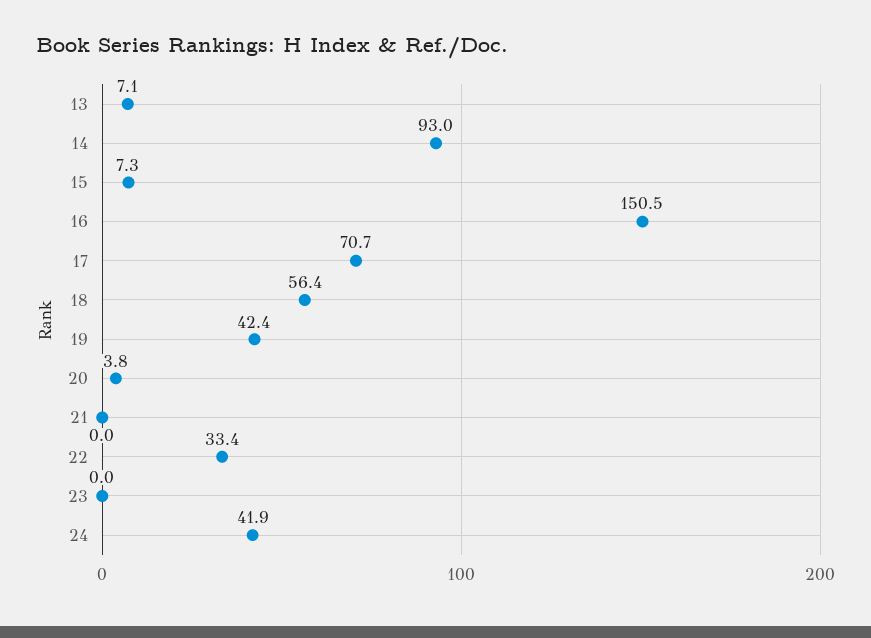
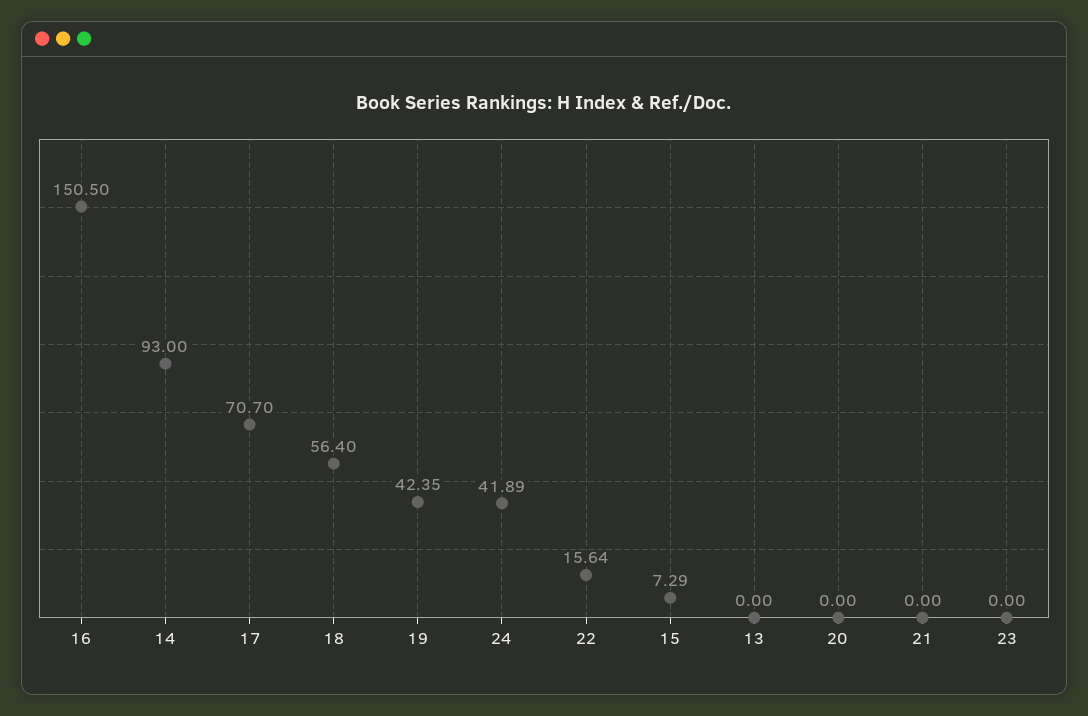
13: 7.1 -> 0
20: 3.8 -> 0
22: 33.4 -> 15.64

